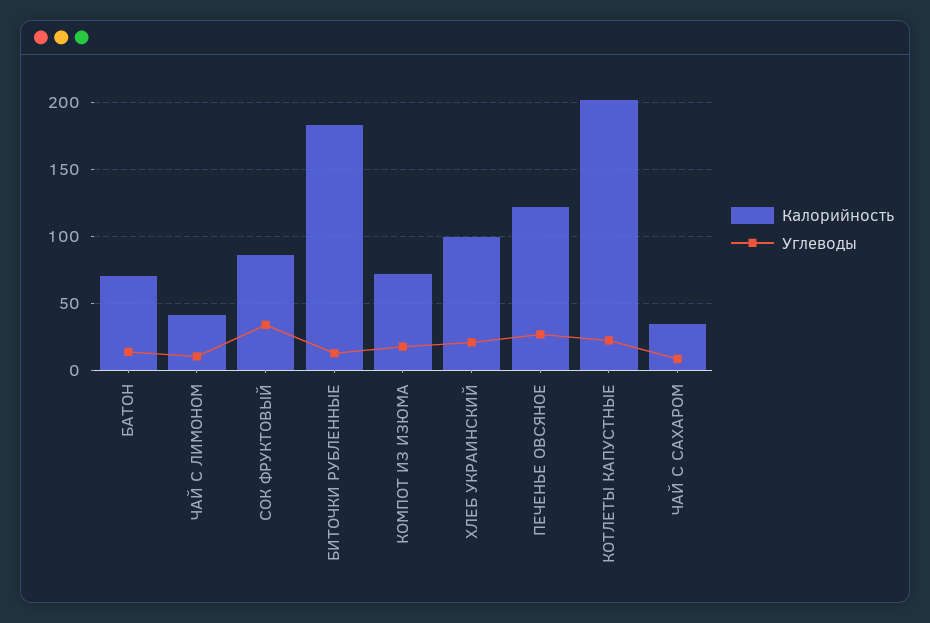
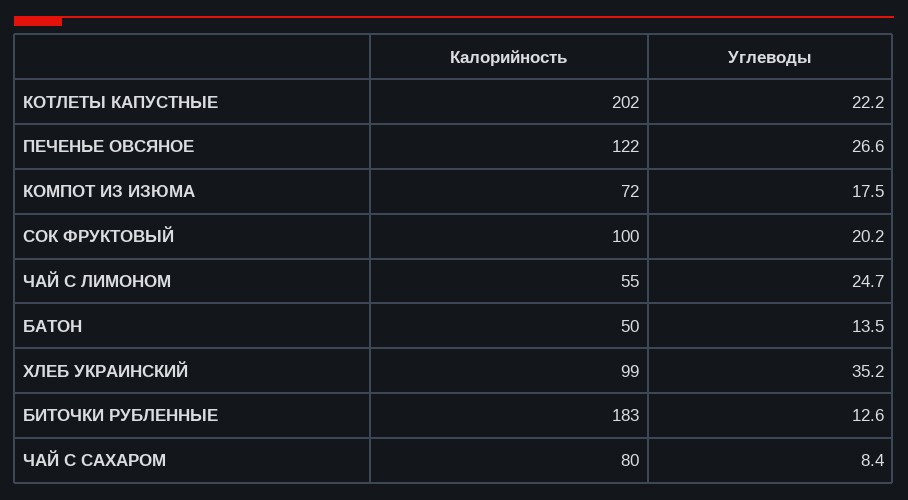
Калорийность, БАТОН: 70 -> 50
Калорийность, ЧАЙ С ЛИМОНОМ: 40 -> 55
Углеводы, ЧАЙ С ЛИМОНОМ: 10 -> 24.7
Калорийность, СОК ФРУКТОВЫЙ: 85 -> 100
Углеводы, СОК ФРУКТОВЫЙ: 35 -> 20.2
Углеводы, ХЛЕБ УКРАИНСКИЙ: 20 -> 35.2
Калорийность, ЧАЙ С САХАРОМ: 35 -> 80

